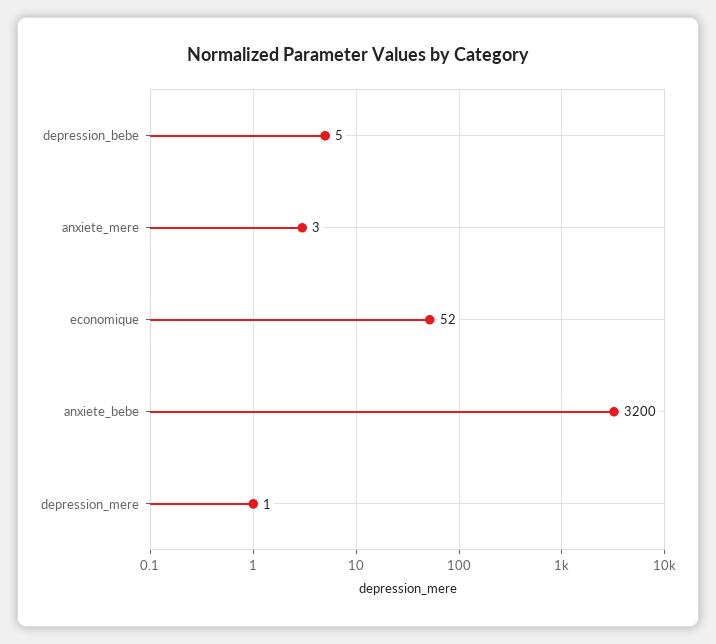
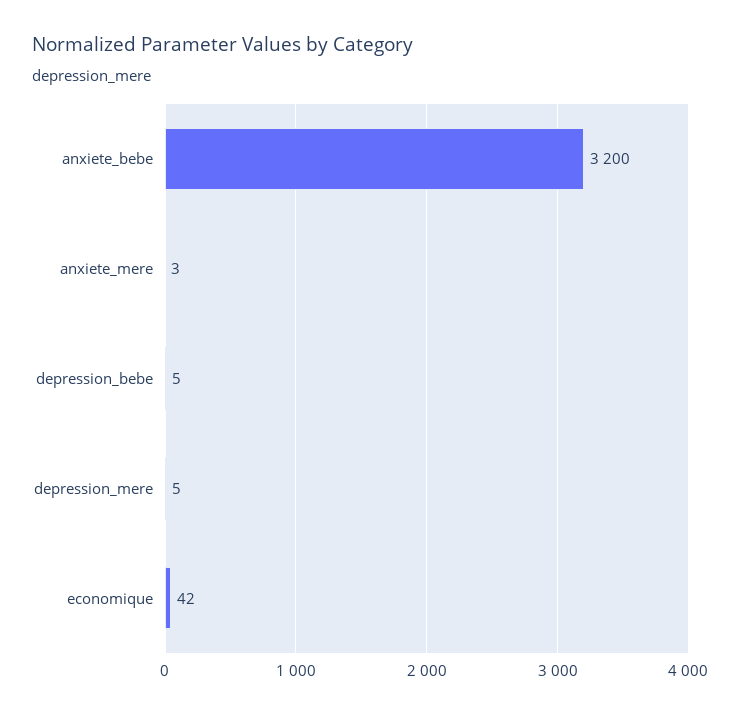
economique: 52 -> 42
depression_mere: 1 -> 5

